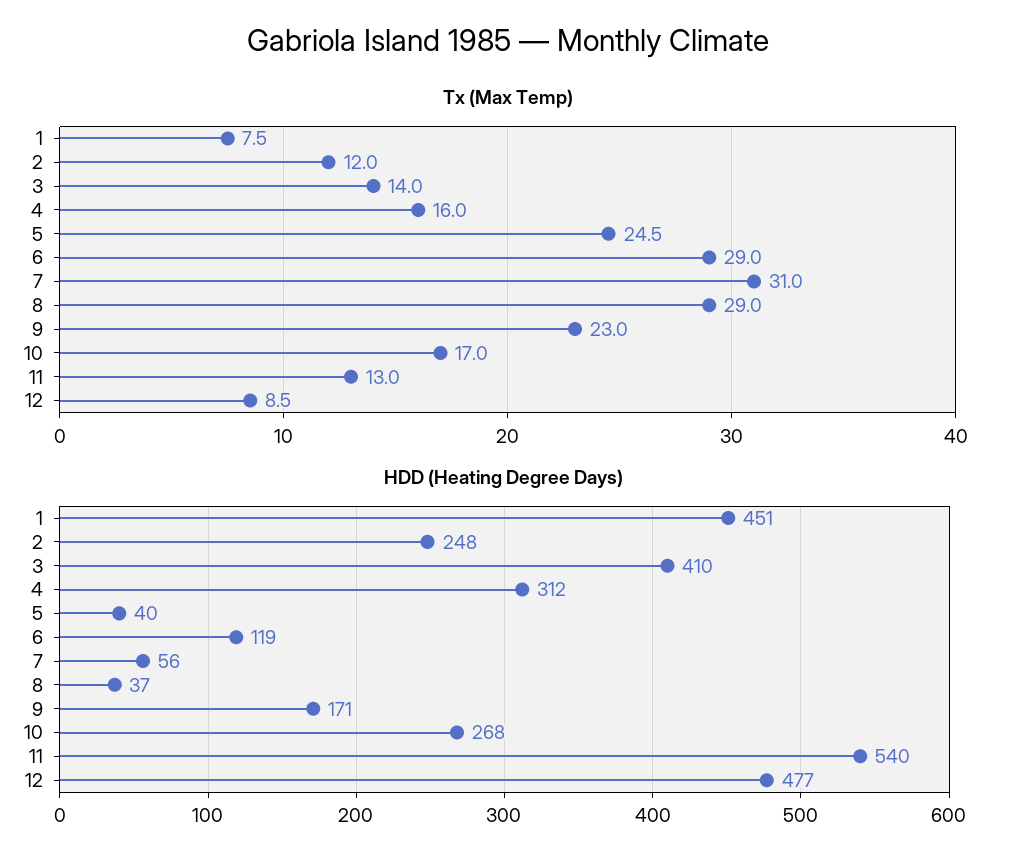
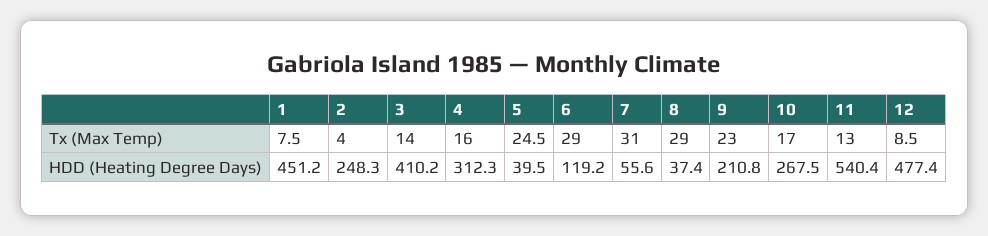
Tx (Max Temp), 2: 12 -> 4
HDD (Heating Degree Days), 9: 171 -> 210.8

